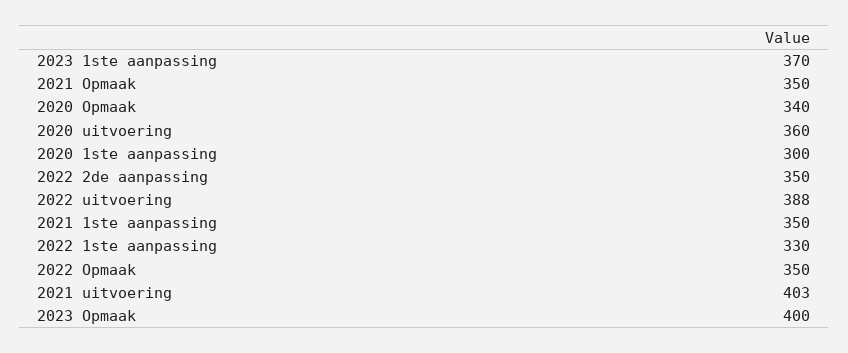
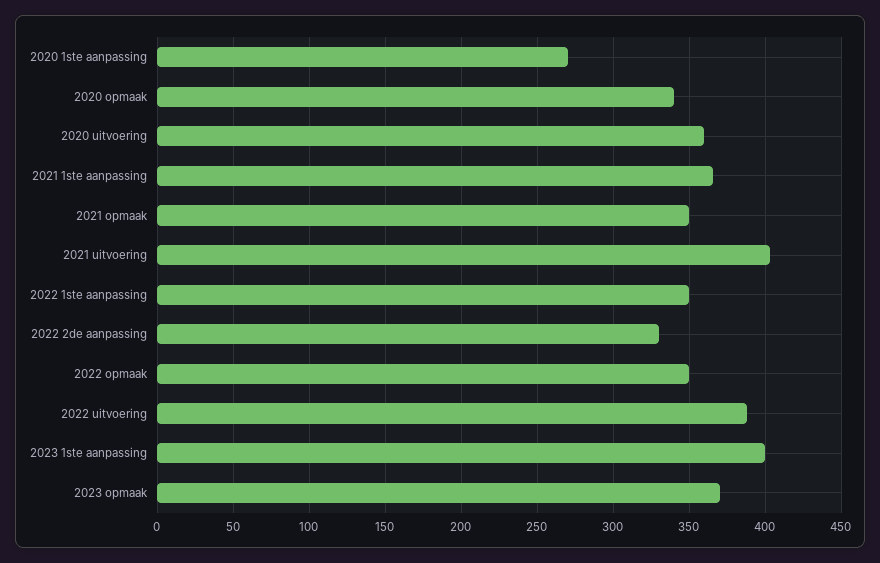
2023 1ste aanpassing: 370 -> 400
2020 1ste aanpassing: 300 -> 270
2022 2de aanpassing: 350 -> 330
2021 1ste aanpassing: 350 -> 365
2022 1ste aanpassing: 330 -> 350
2023 Opmaak: 400 -> 370

